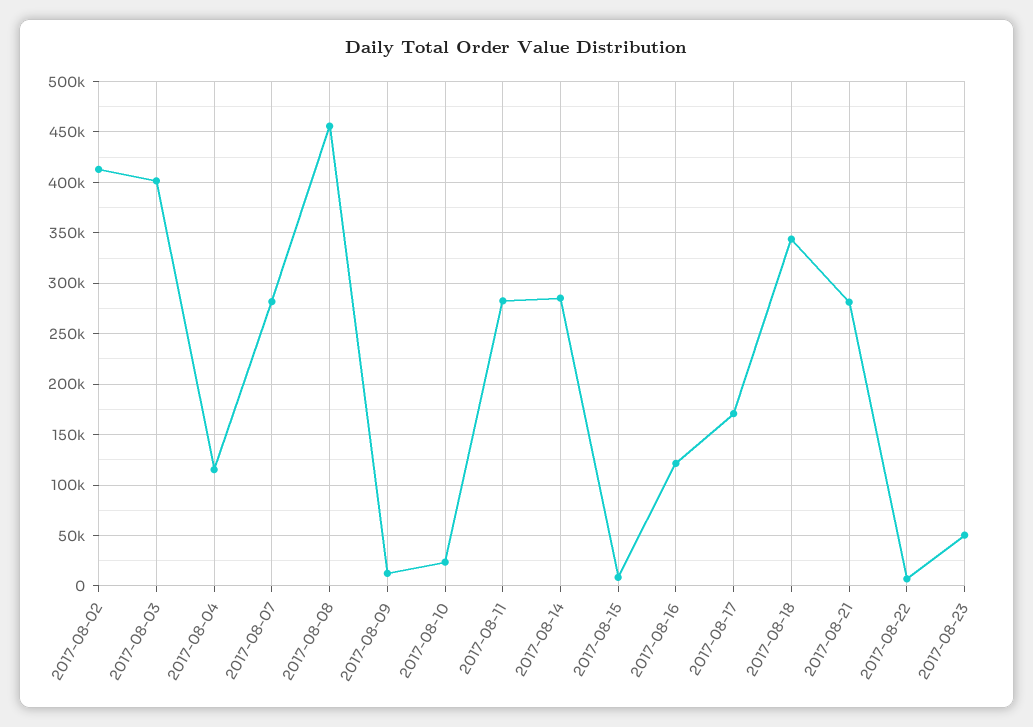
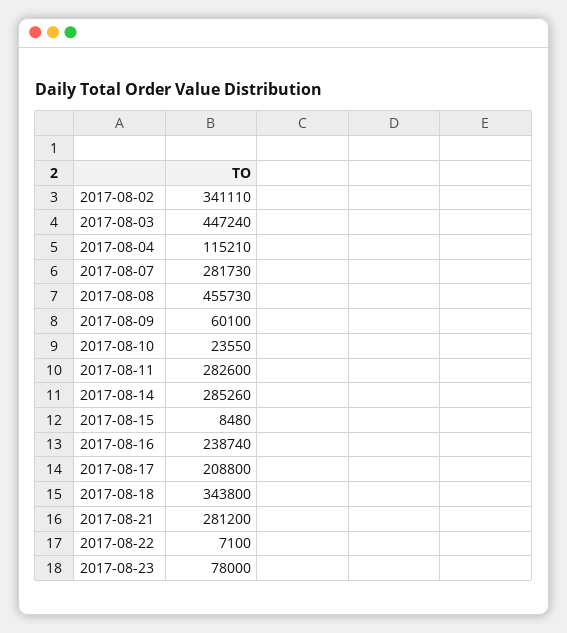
2017-08-02: 410000 -> 341110
2017-08-03: 400000 -> 447240
2017-08-09: 10000 -> 60100
2017-08-16: 120000 -> 238740
2017-08-17: 170000 -> 208800
2017-08-23: 50000 -> 78000

